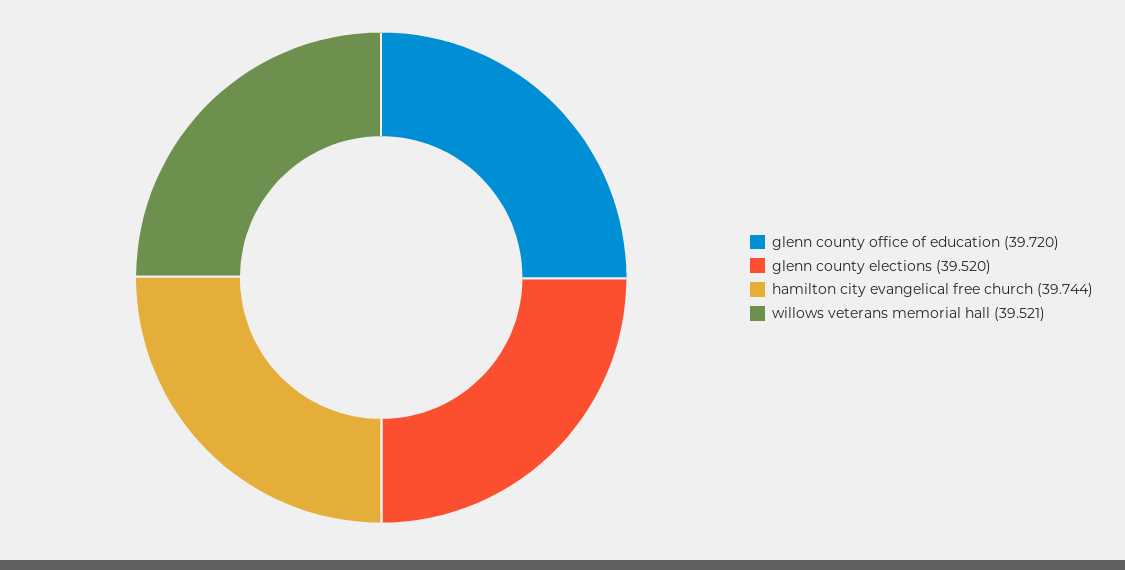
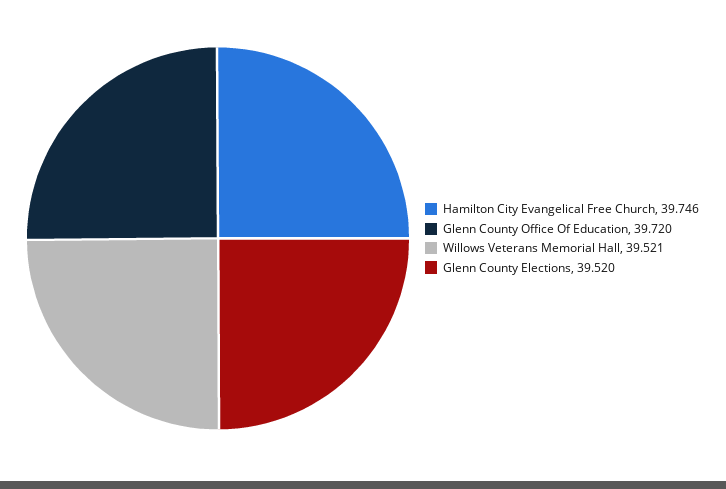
hamilton city evangelical free church: 39.744 -> 39.746

